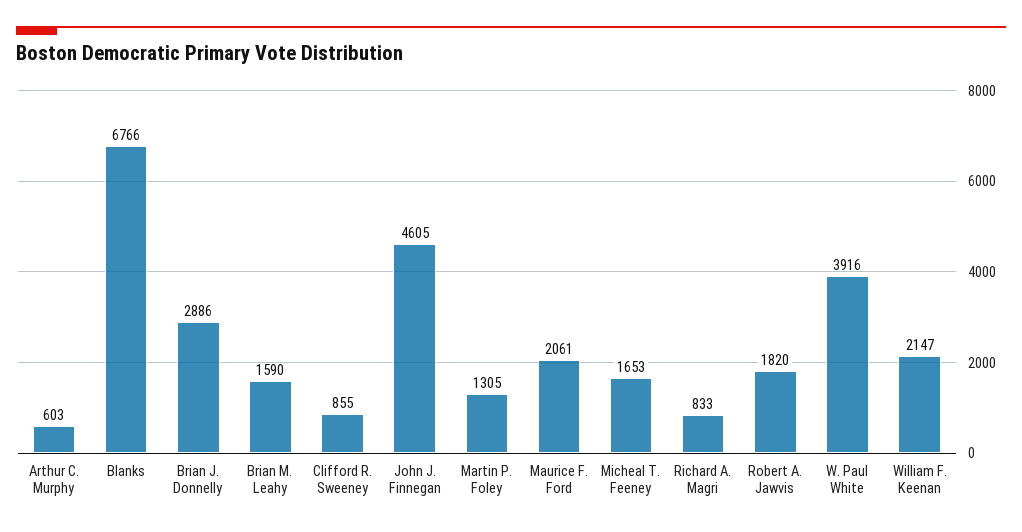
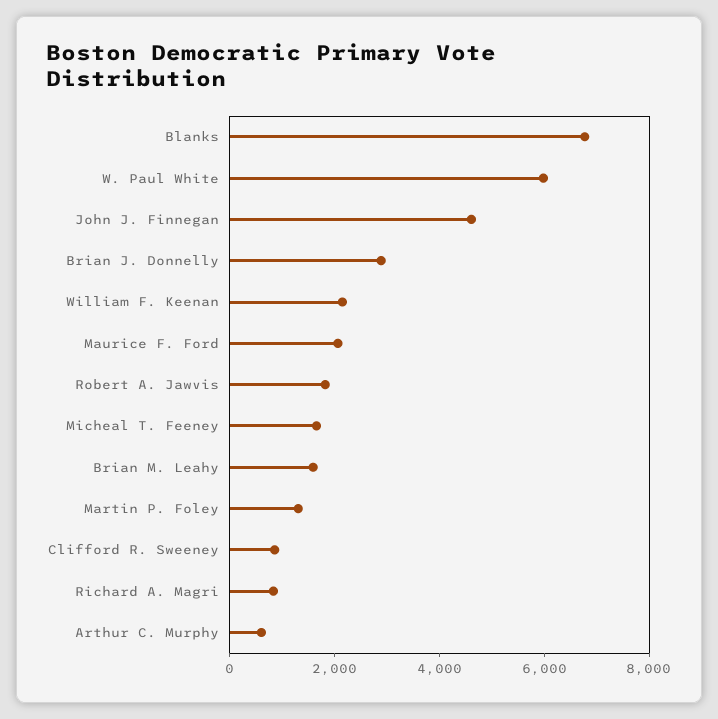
W. Paul White: 3916 -> 6000

